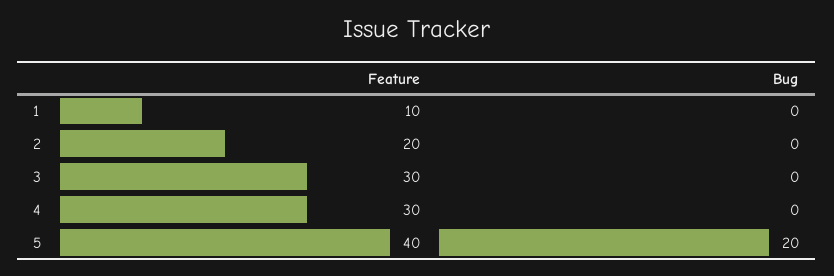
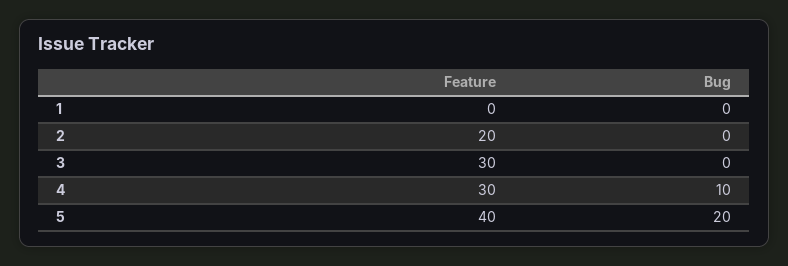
Feature, 1: 10 -> 0
Bug, 4: 0 -> 10

